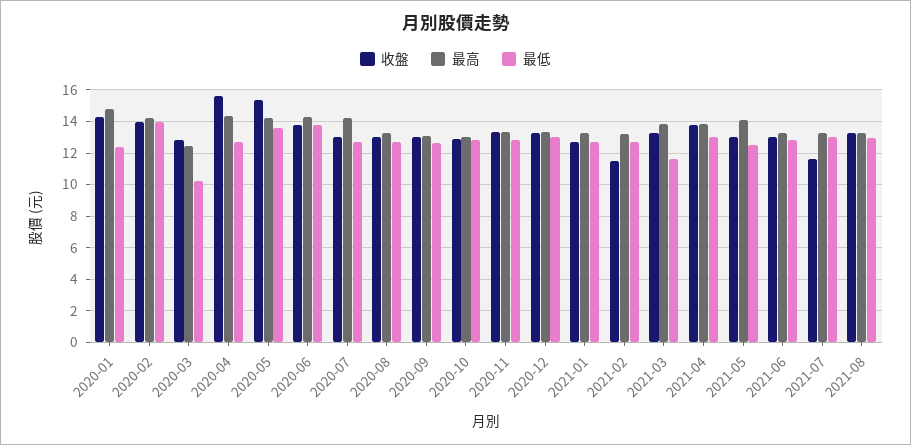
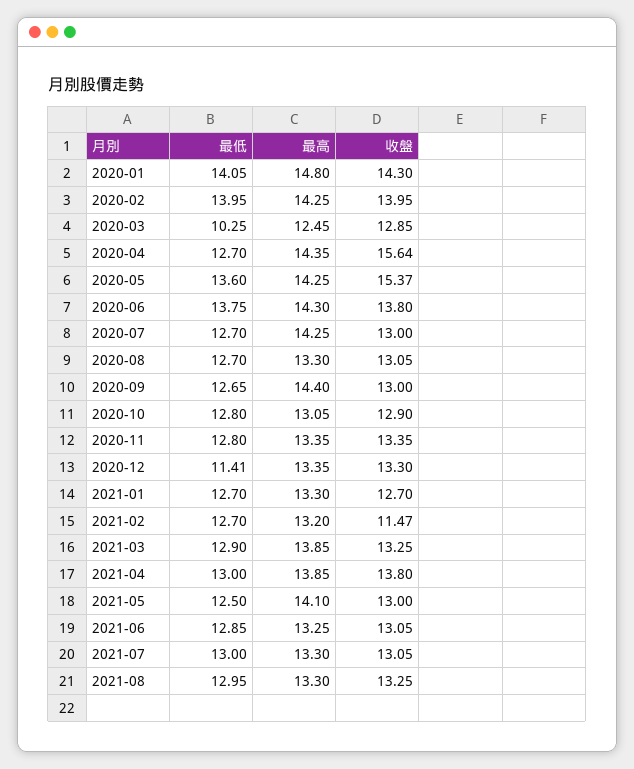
最低, 2020-01: 12.5 -> 14.05
最高, 2020-09: 13 -> 14.4
最低, 2020-12: 13 -> 11.41
最低, 2021-03: 11.5 -> 12.9
收盤, 2021-07: 11.5 -> 13.05

